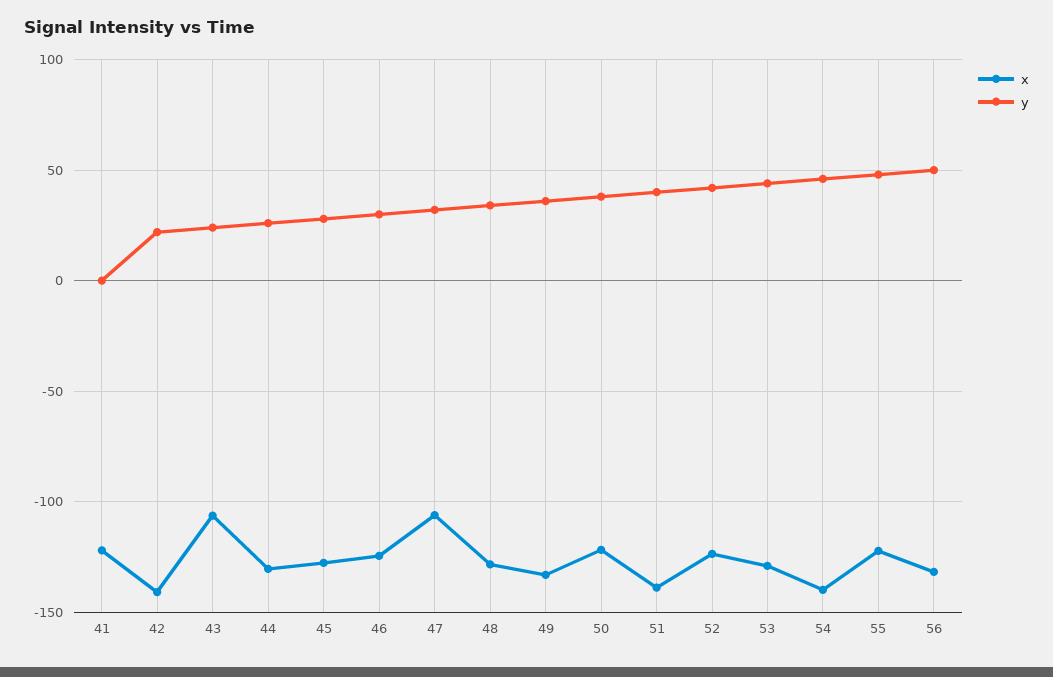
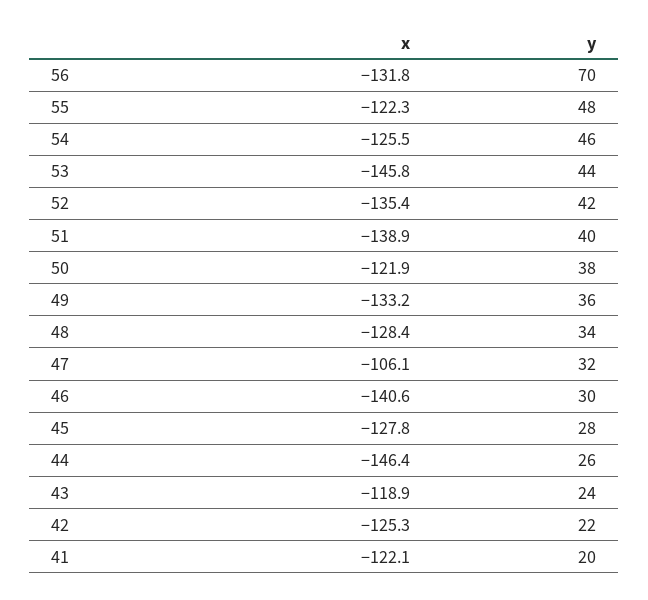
y, 41: 0 -> 20
x, 42: -140 -> -125.3
x, 43: -105 -> -118.9
x, 44: -130 -> -146.4
x, 46: -125 -> -140.6
x, 52: -125 -> -135.4
x, 53: -130 -> -145.8
x, 54: -140 -> -125.5
y, 56: 50 -> 70

